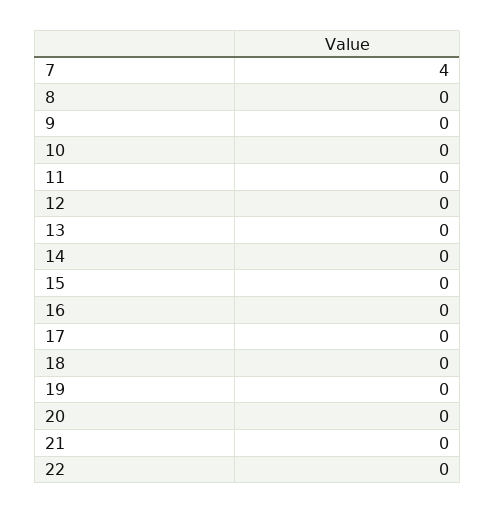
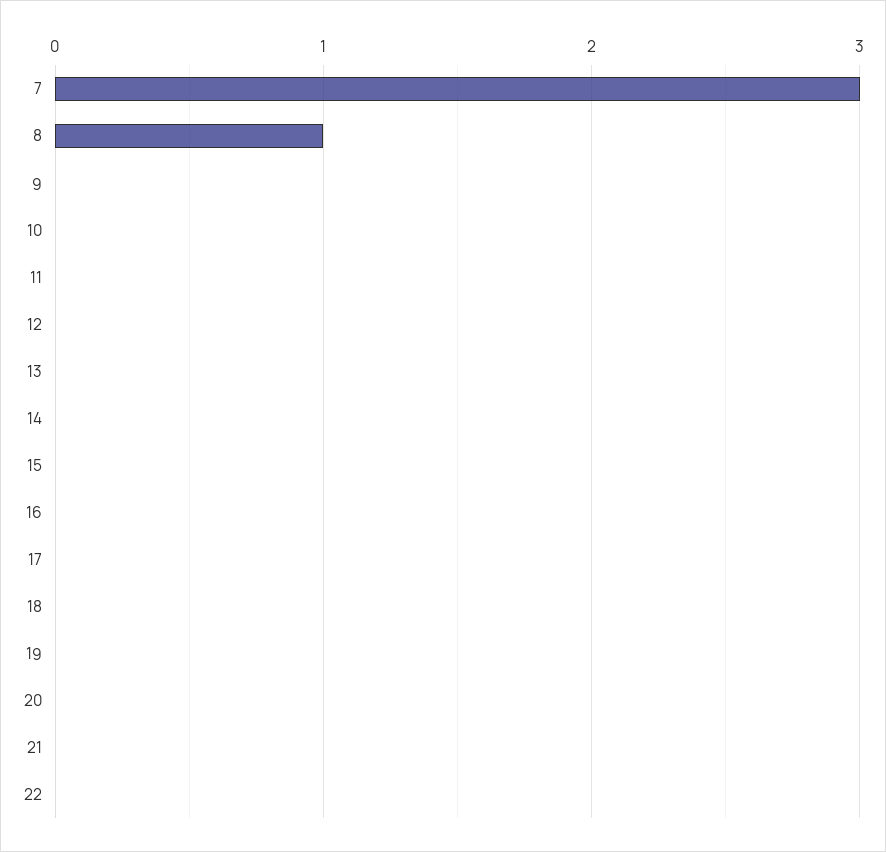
7: 4 -> 3
8: 0 -> 1

